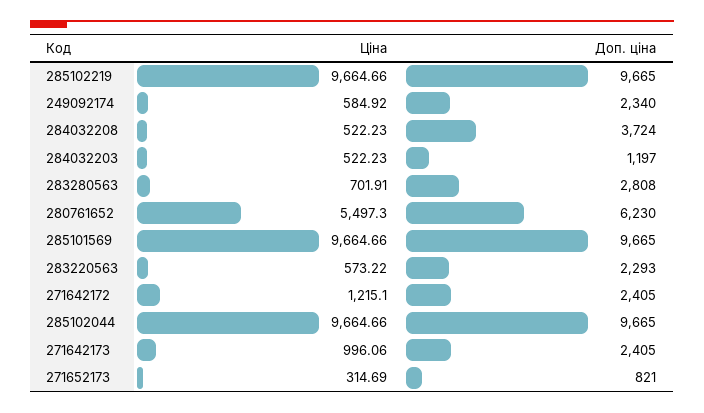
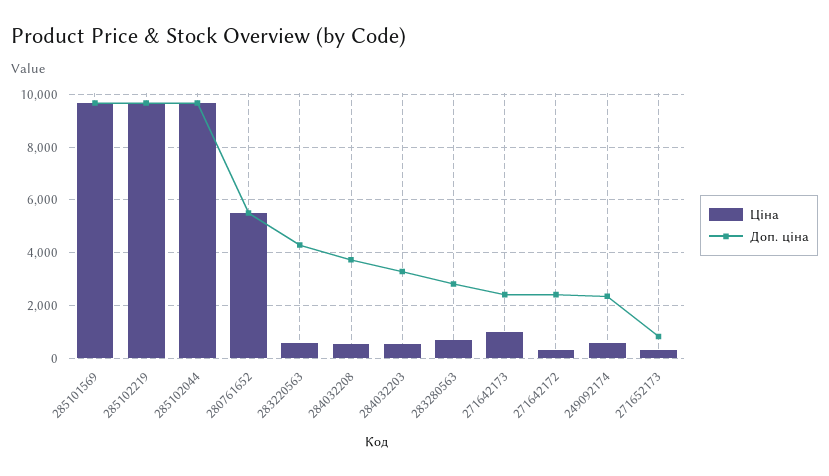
Доп. ціна, 284032203: 1197 -> 3250
Доп. ціна, 280761652: 6230 -> 5500
Доп. ціна, 283220563: 2293 -> 4250
Ціна, 271642172: 1215.1 -> 250

